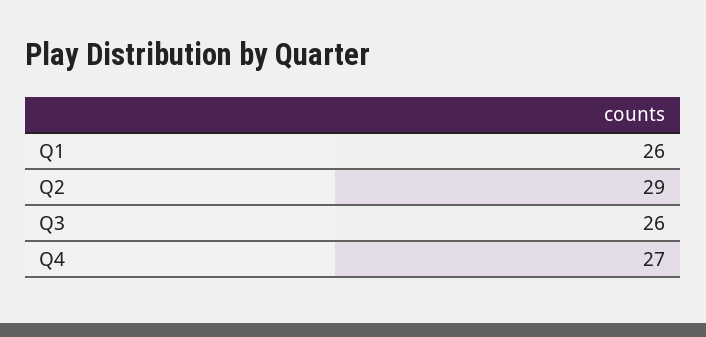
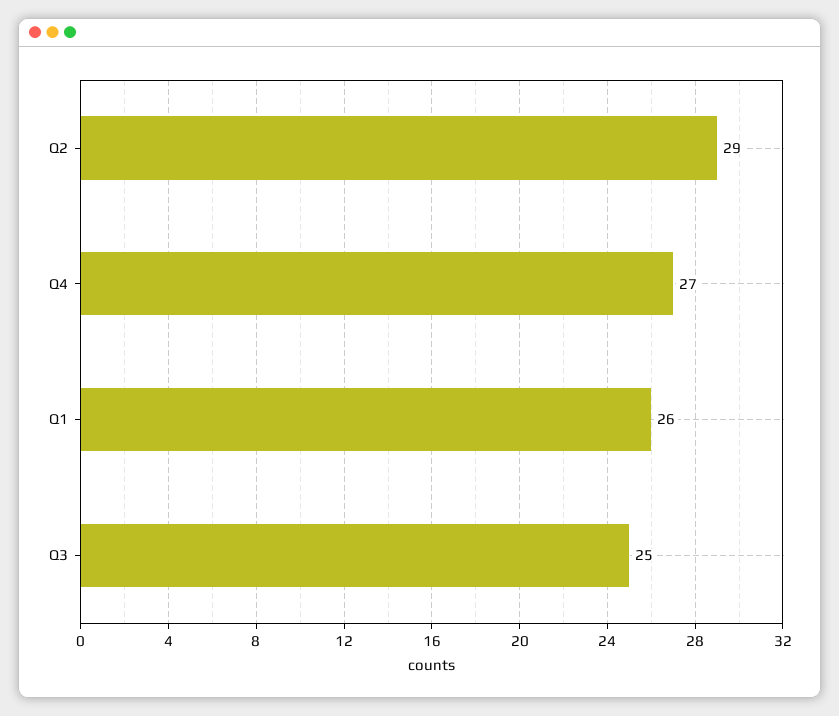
Q3: 26 -> 25

